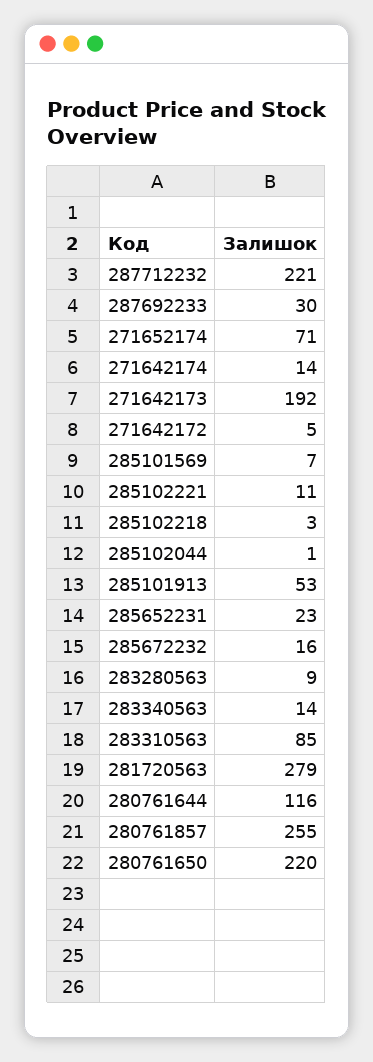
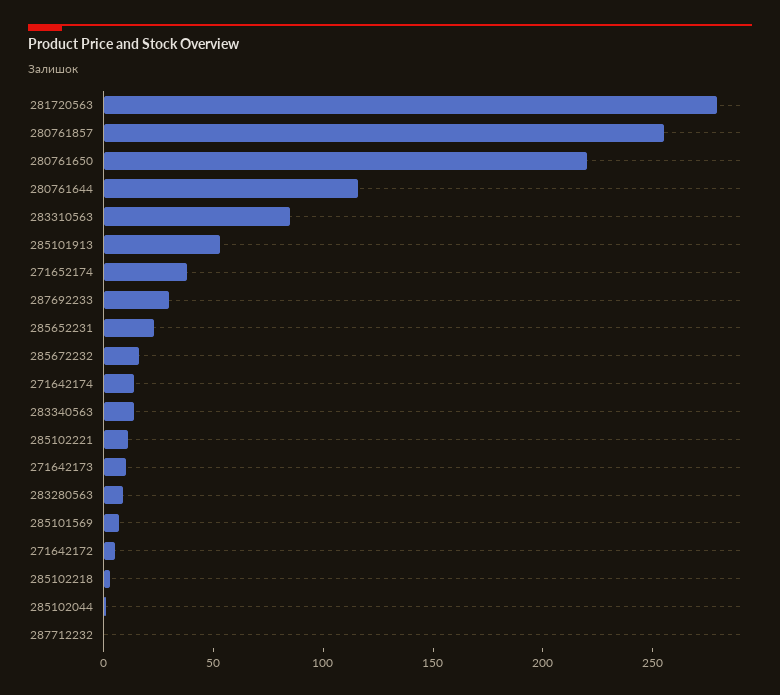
287712232: 221 -> 0
271652174: 71 -> 40
271642173: 192 -> 10

